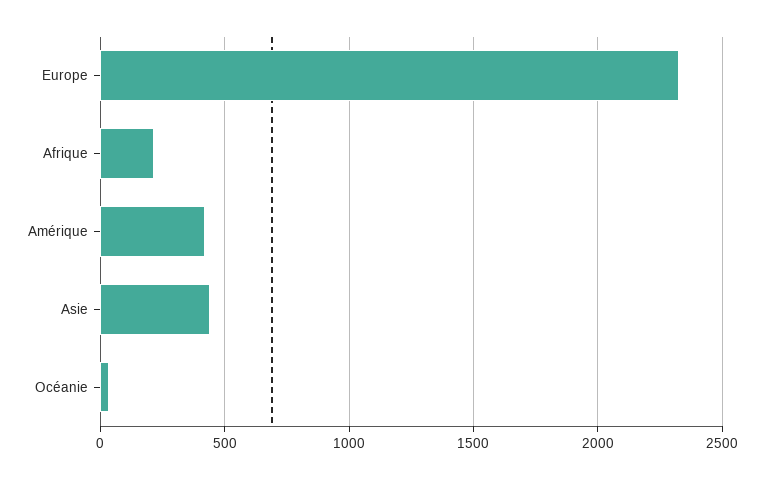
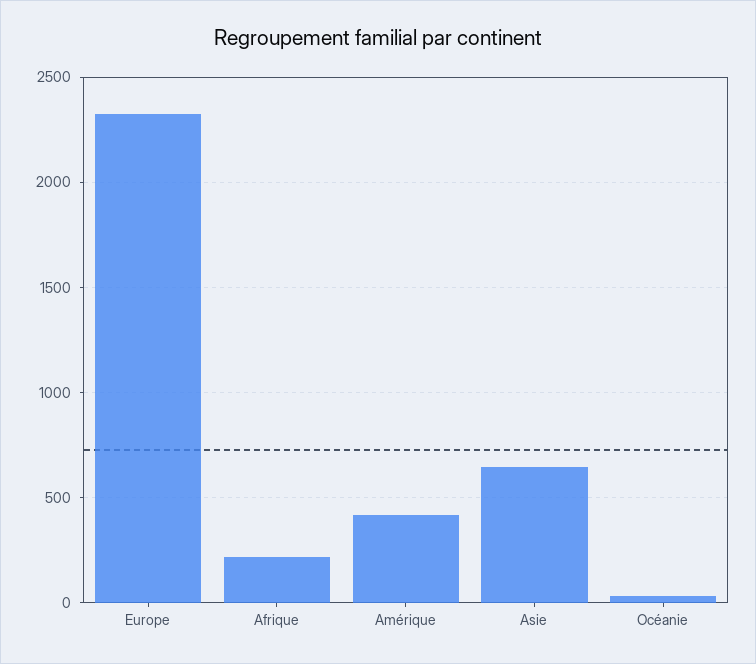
Asie: 450 -> 650

